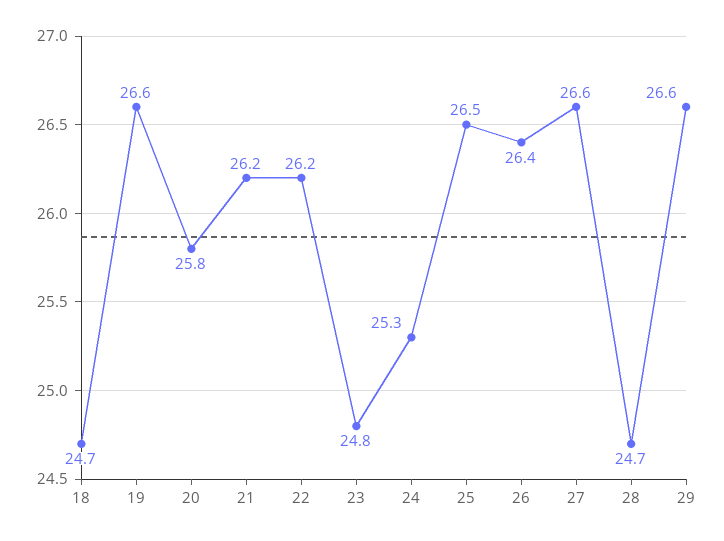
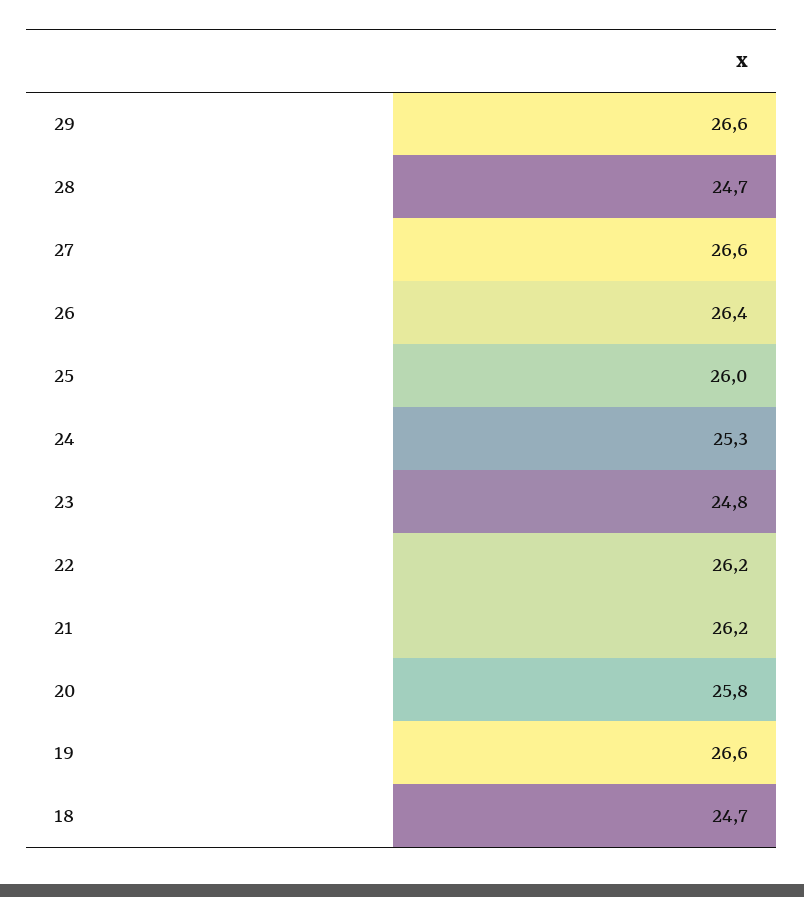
25: 26.5 -> 26

